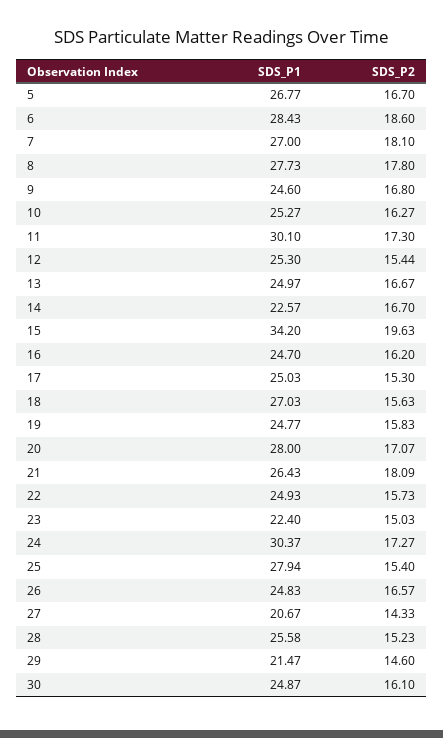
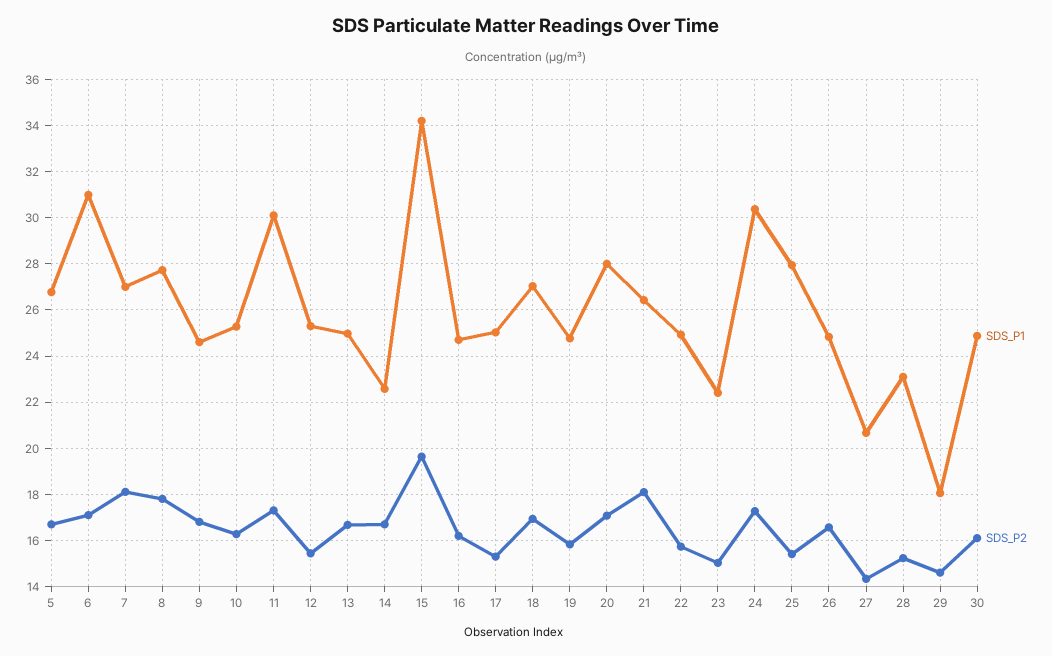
SDS_P1, 6: 28.43 -> 31
SDS_P2, 6: 18.6 -> 17
SDS_P2, 18: 15.63 -> 17
SDS_P1, 28: 25.58 -> 23
SDS_P1, 29: 21.47 -> 18

